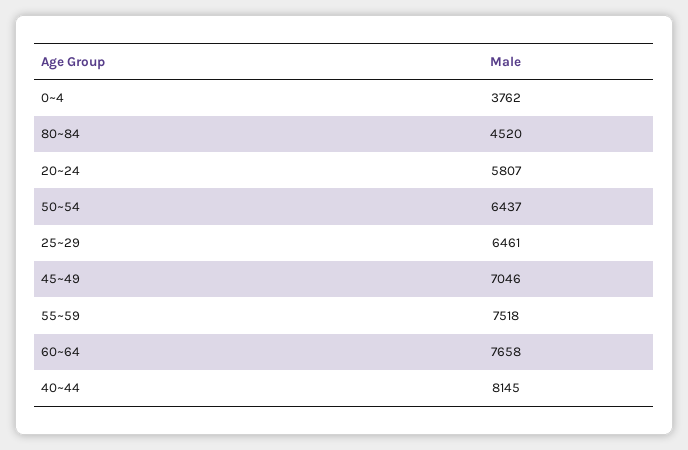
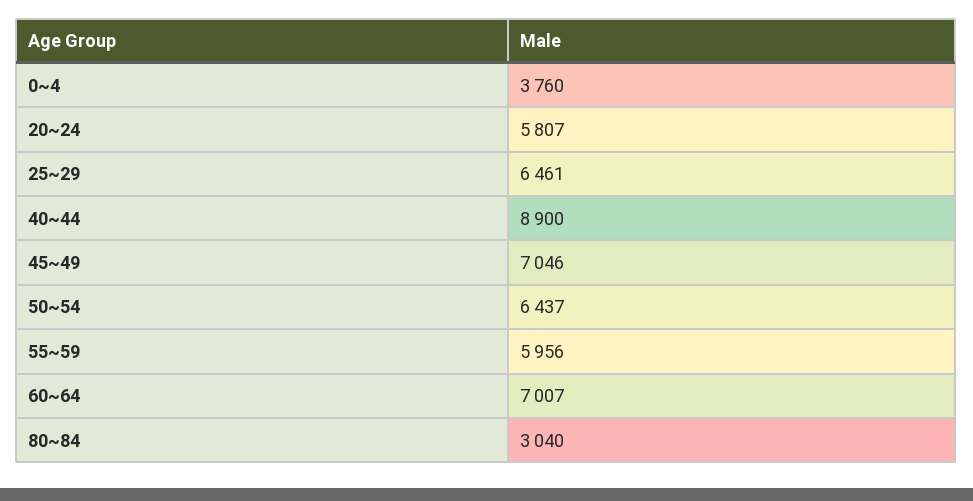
0~4: 3762 -> 3760
80~84: 4520 -> 3040
55~59: 7518 -> 5956
60~64: 7658 -> 7007
40~44: 8145 -> 8900

